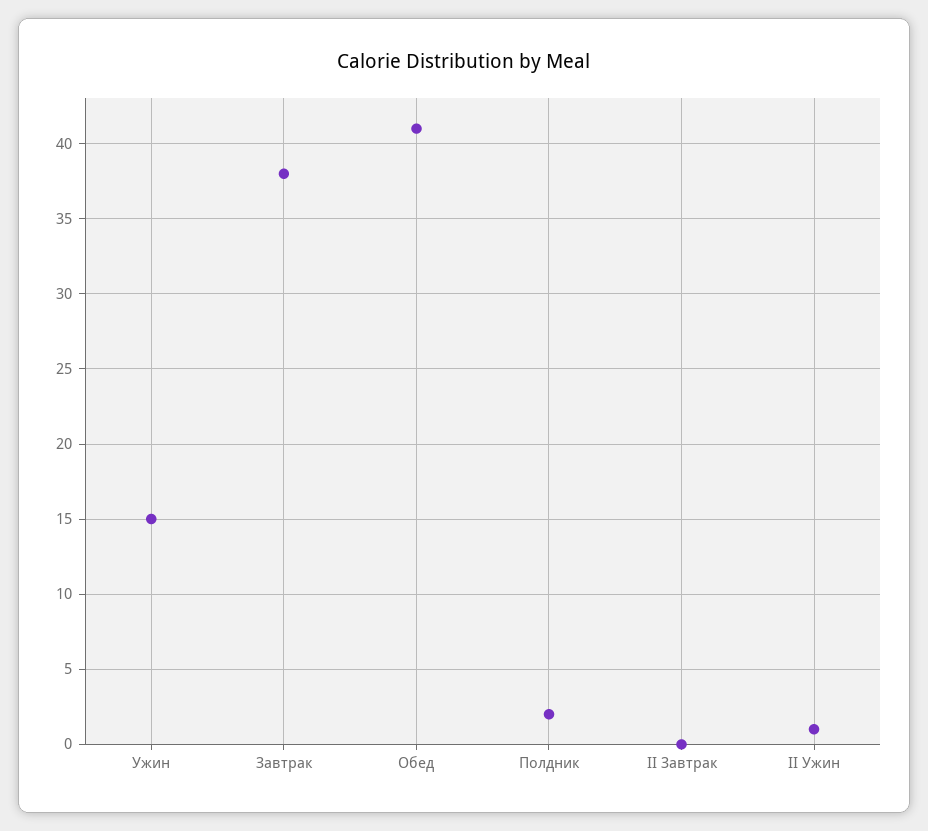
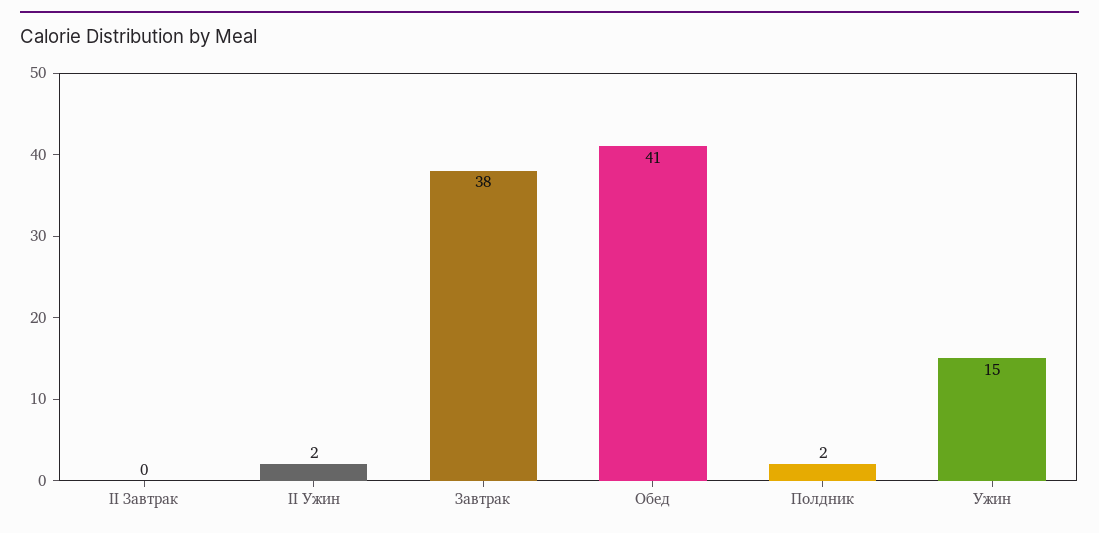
II Ужин: 1 -> 2

